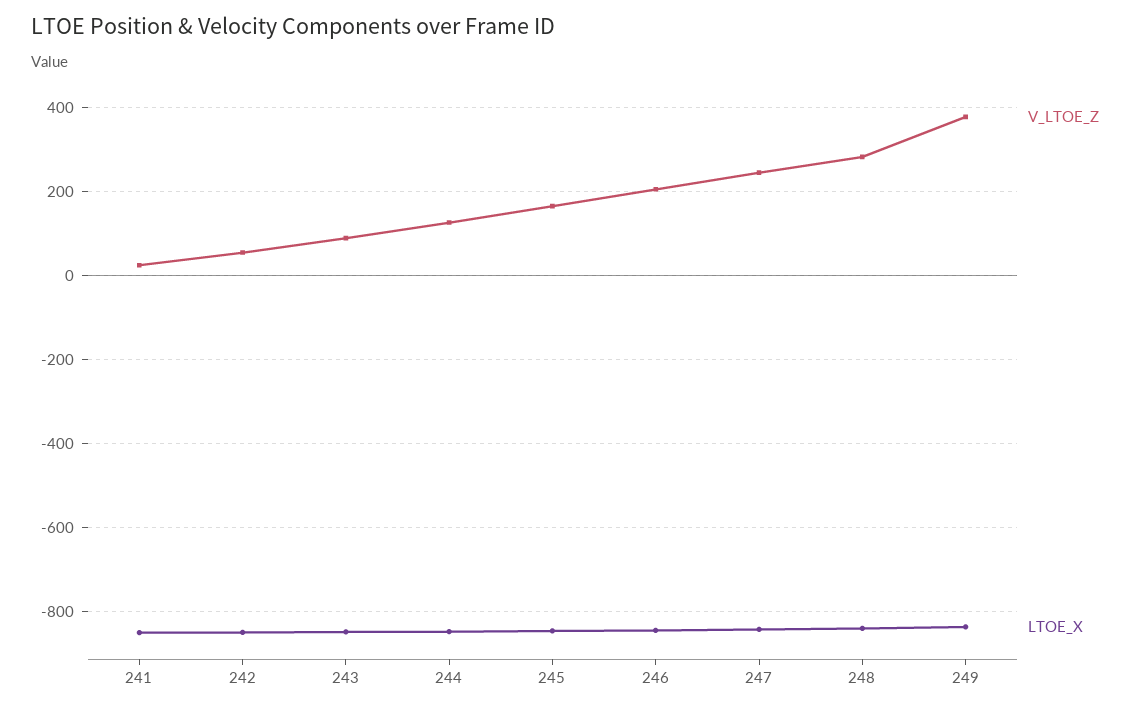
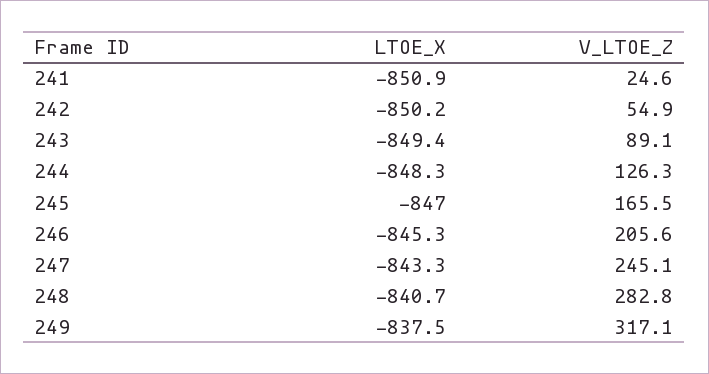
V_LTOE_Z, 249: 380 -> 317.1

